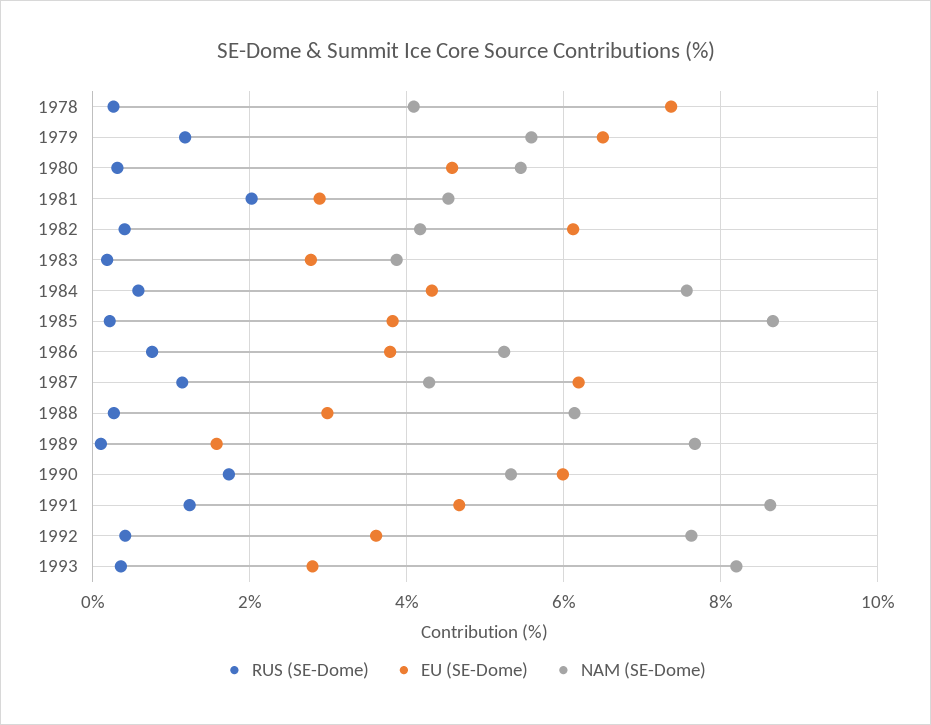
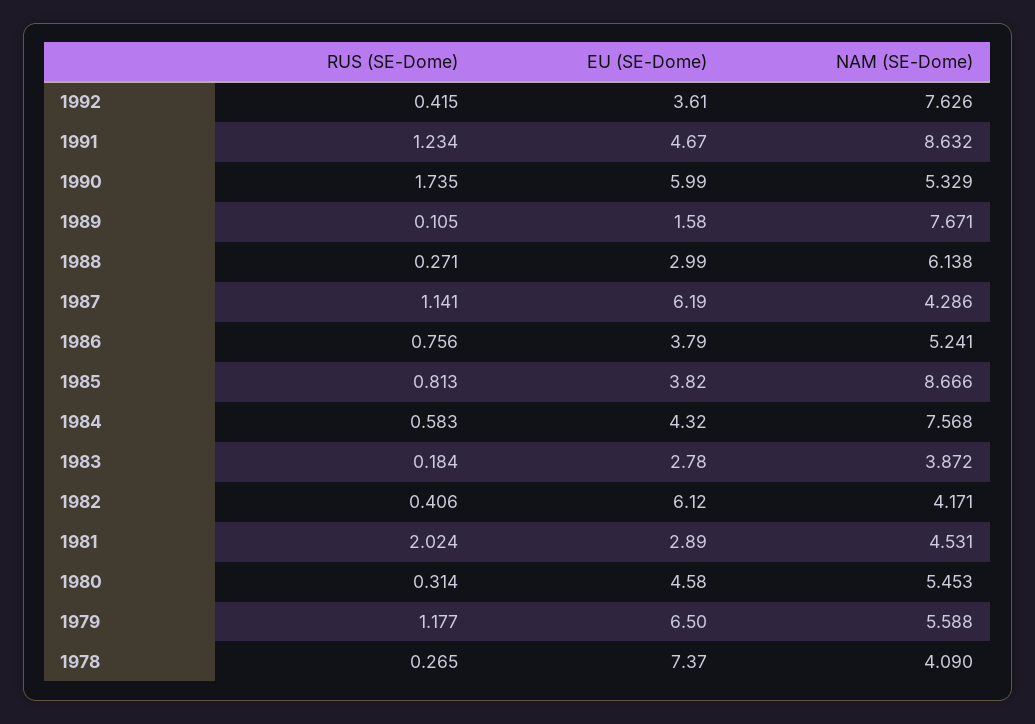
RUS (SE-Dome), 1985: 0.2 -> 0.813
RUS (SE-Dome), 1993: 0.4 -> none
EU (SE-Dome), 1993: 2.8 -> none
NAM (SE-Dome), 1993: 8.2 -> none

